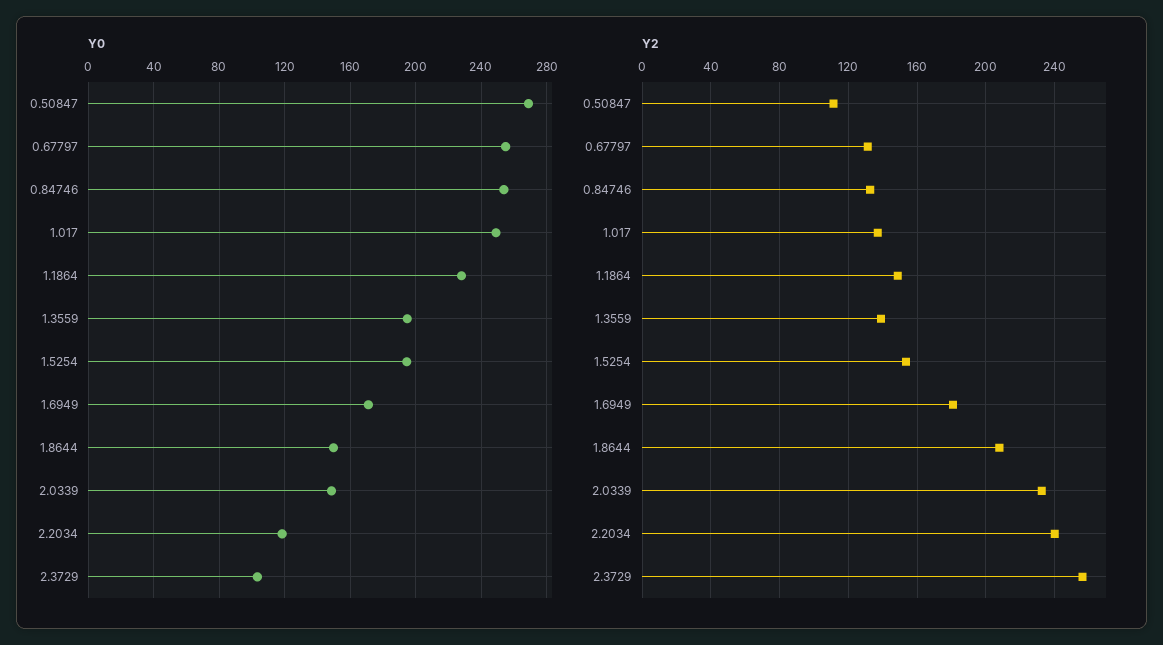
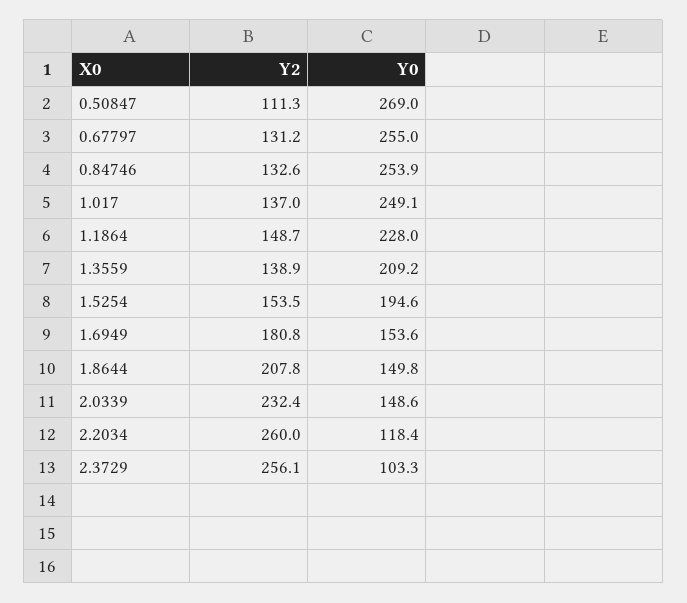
Y0, 1.3559: 195 -> 209.2
Y0, 1.6949: 170 -> 153.6
Y2, 2.2034: 240 -> 260

